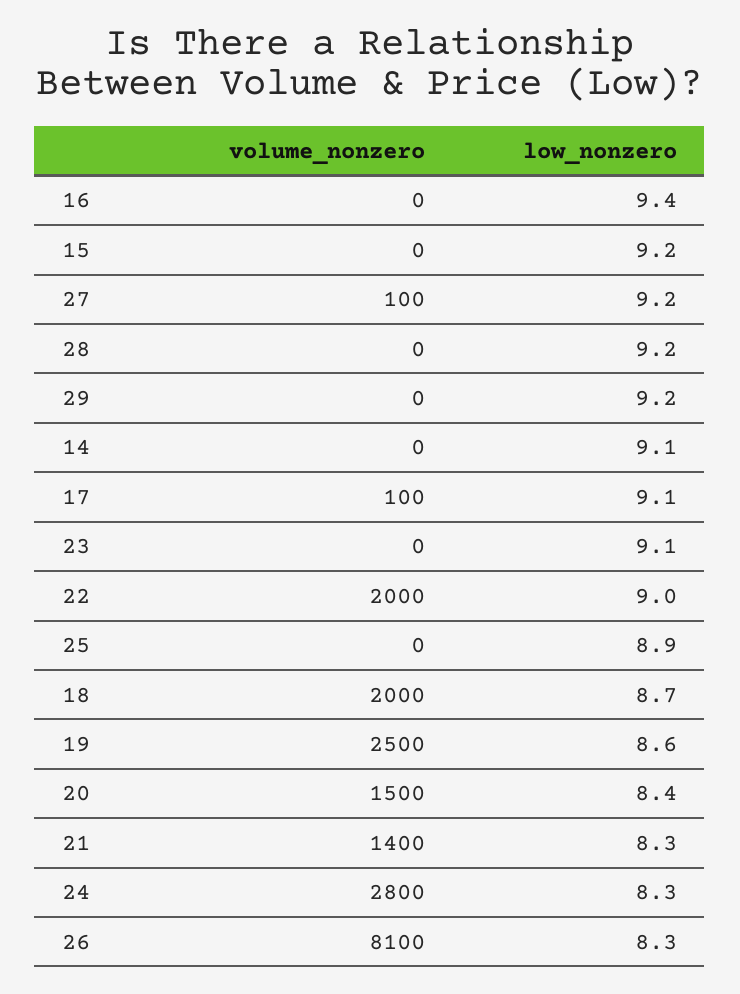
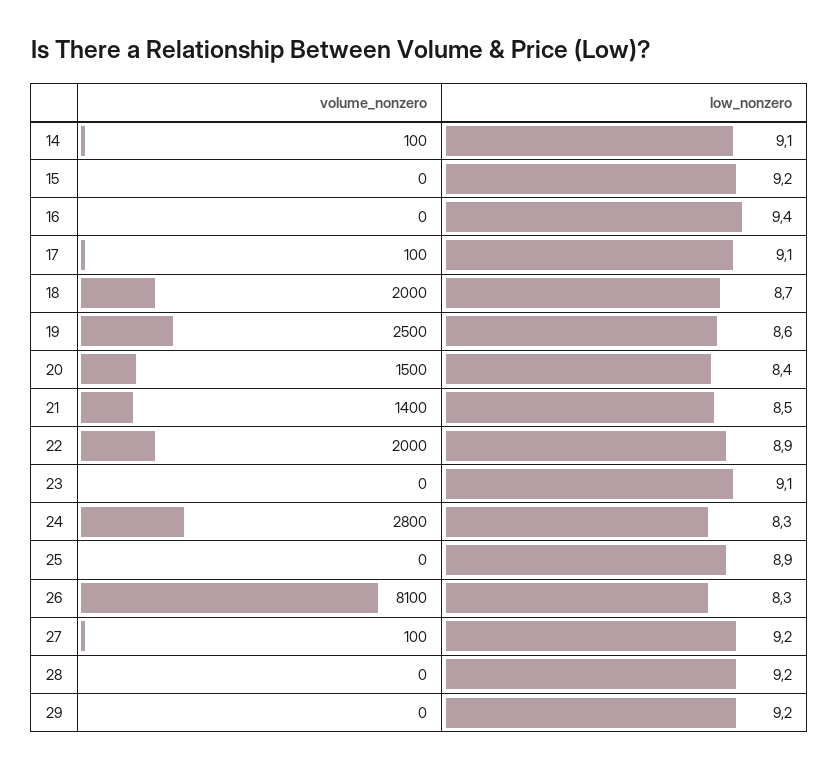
volume_nonzero, 14: 0 -> 100
low_nonzero, 22: 9 -> 8.9
low_nonzero, 21: 8.3 -> 8.5

